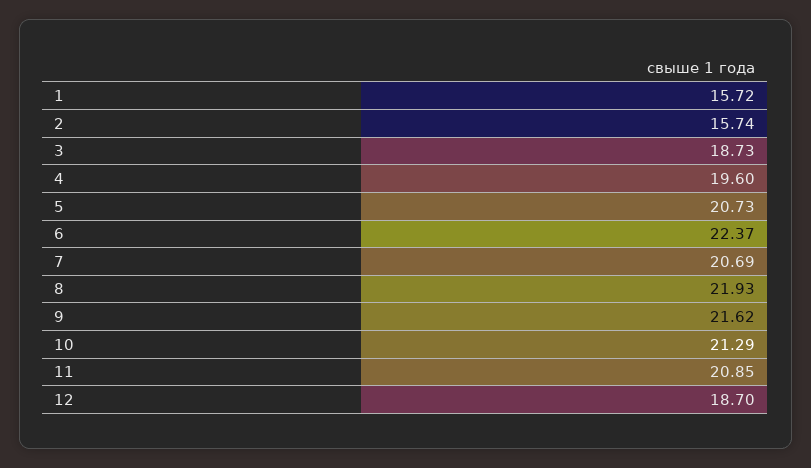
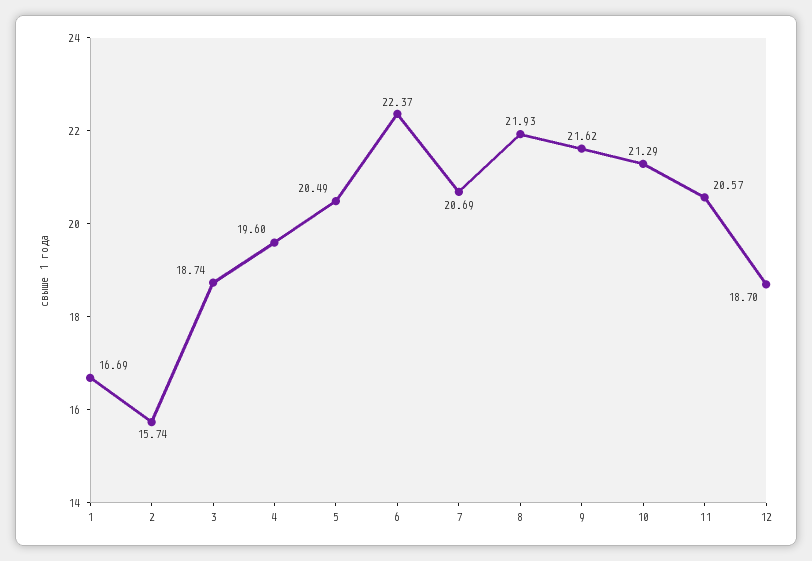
1: 15.72 -> 16.69
3: 18.73 -> 18.74
5: 20.73 -> 20.49
11: 20.85 -> 20.57

